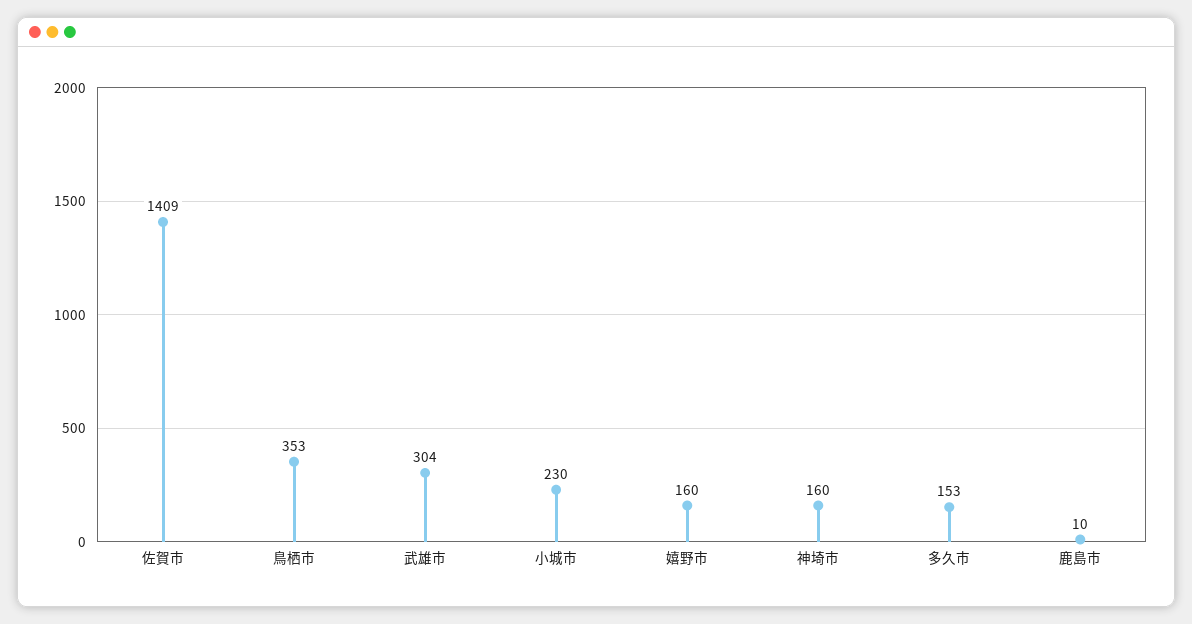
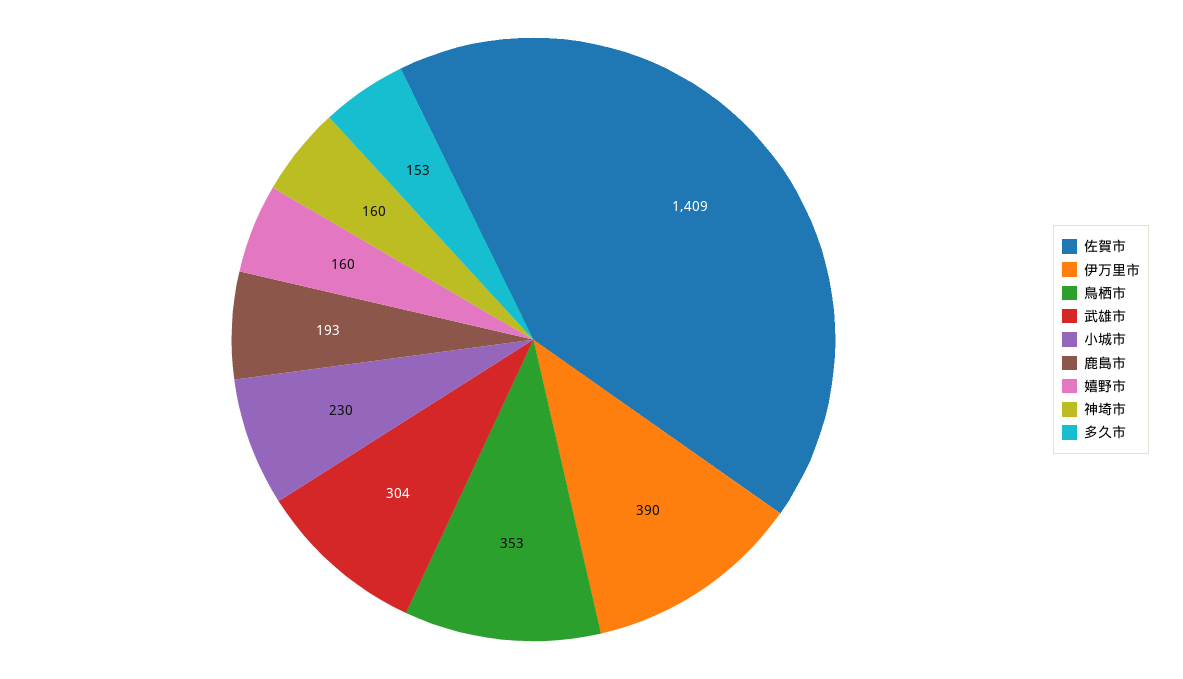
鹿島市: 10 -> 193
伊万里市: none -> 390

